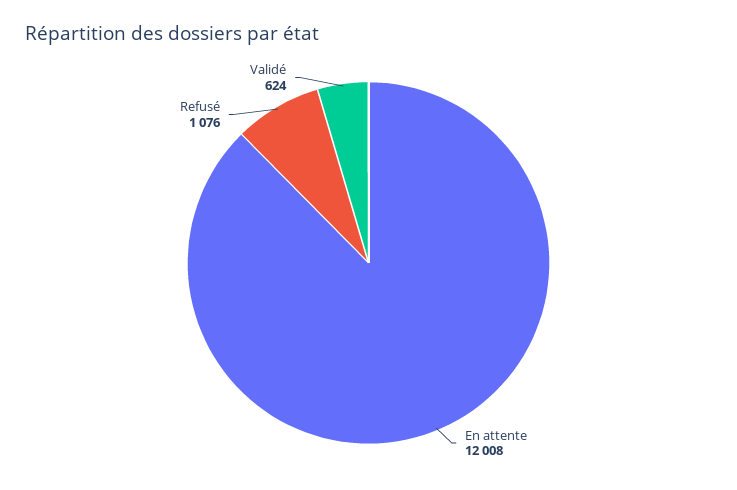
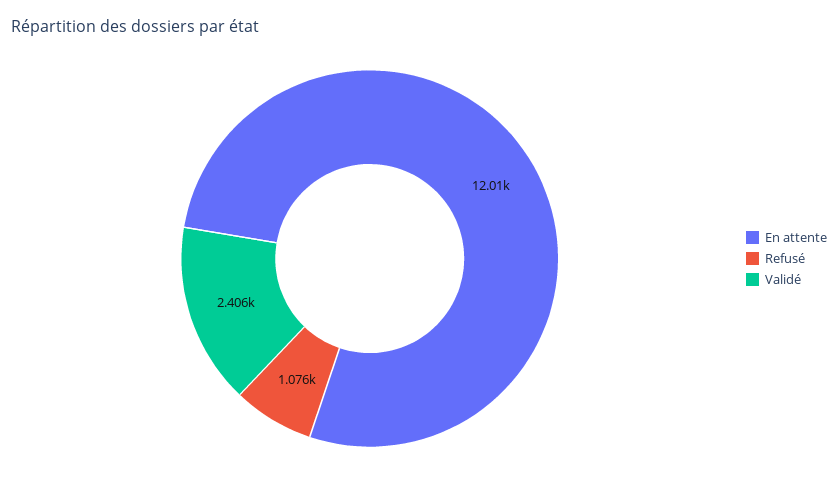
Validé: 624 -> 2406

